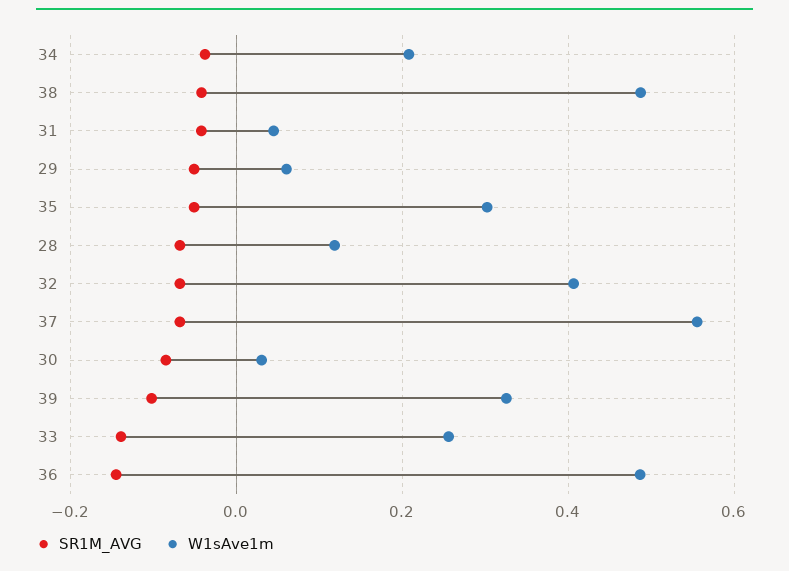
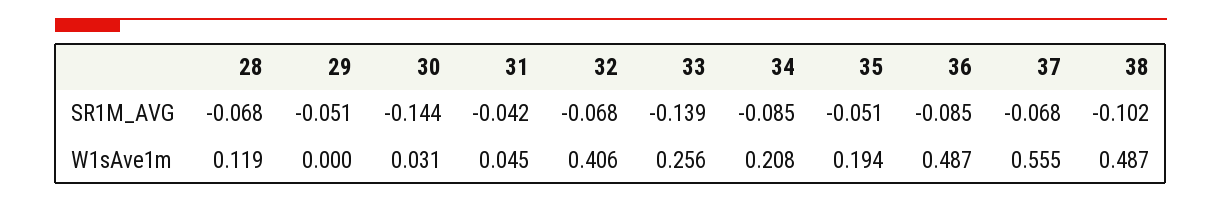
SR1M_AVG, 34: -0.04 -> -0.085
SR1M_AVG, 38: -0.04 -> -0.102
W1sAve1m, 29: 0.06 -> 0
W1sAve1m, 35: 0.3 -> 0.194
SR1M_AVG, 30: -0.08 -> -0.144
SR1M_AVG, 39: -0.1 -> none
W1sAve1m, 39: 0.32 -> none
SR1M_AVG, 36: -0.14 -> -0.085

